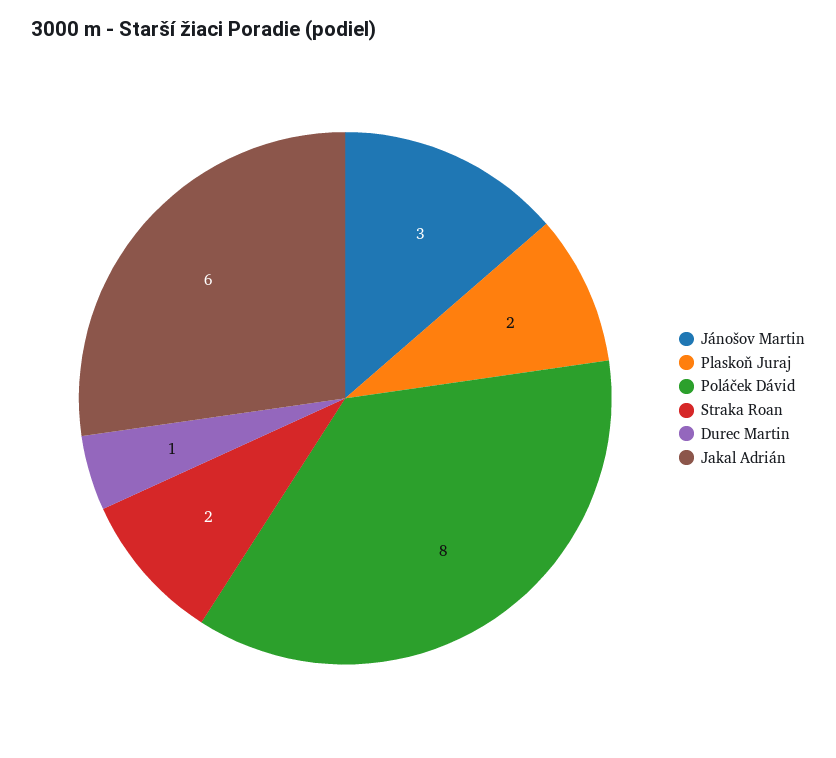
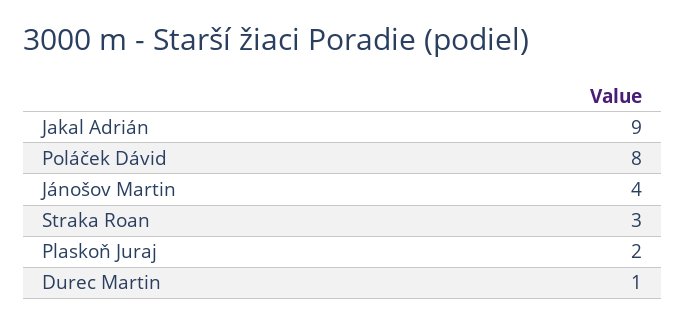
Jánošov Martin: 3 -> 4
Straka Roan: 2 -> 3
Jakal Adrián: 6 -> 9

